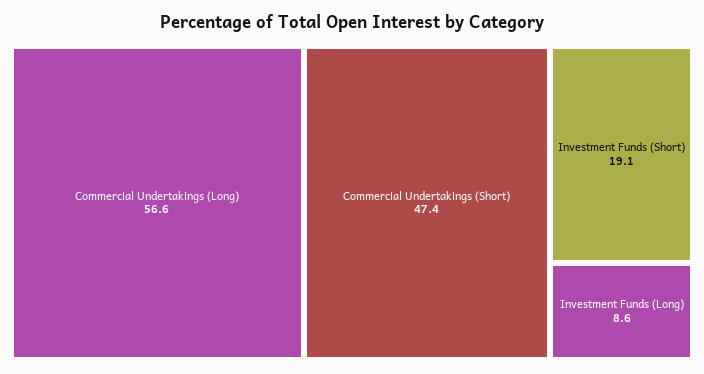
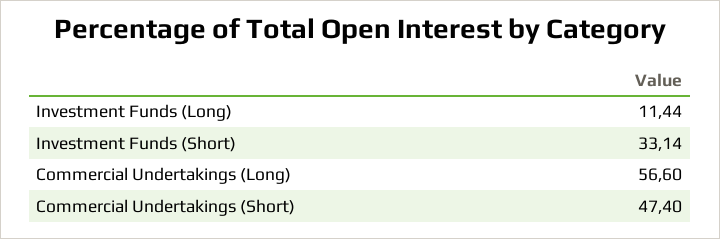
Investment Funds (Short): 19.1 -> 33.14
Investment Funds (Long): 8.6 -> 11.44

